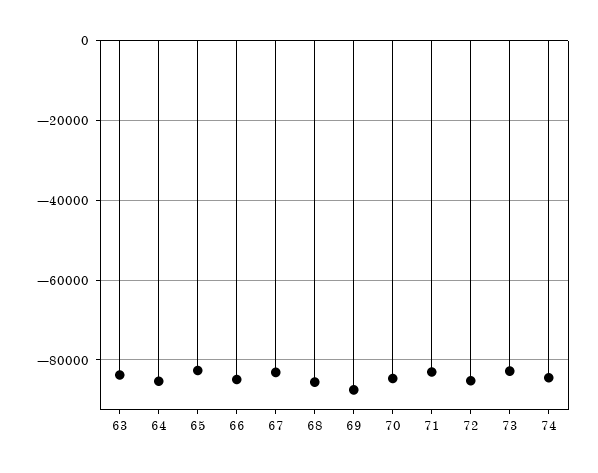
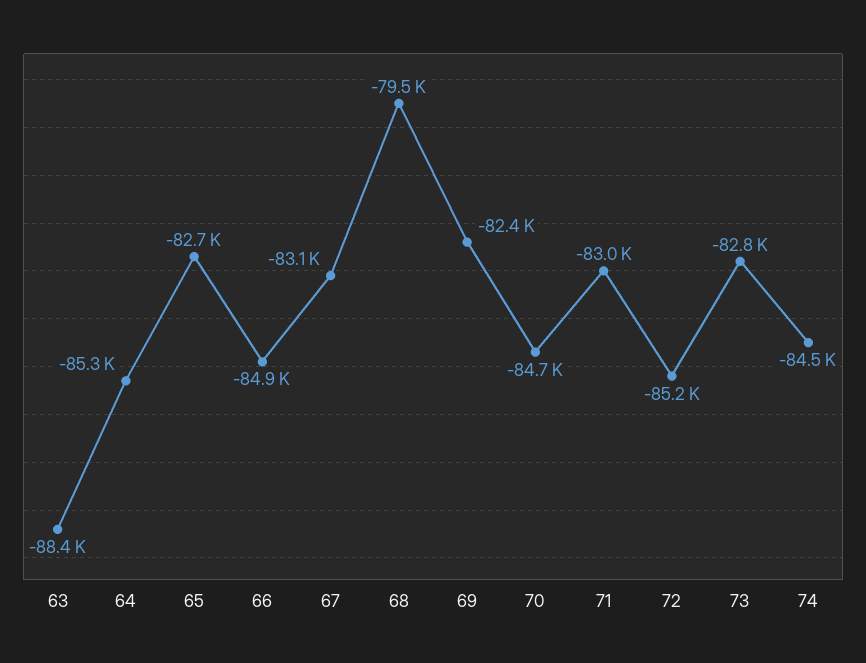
63: -84000 -> -88400
68: -86000 -> -79500
69: -88000 -> -82400

